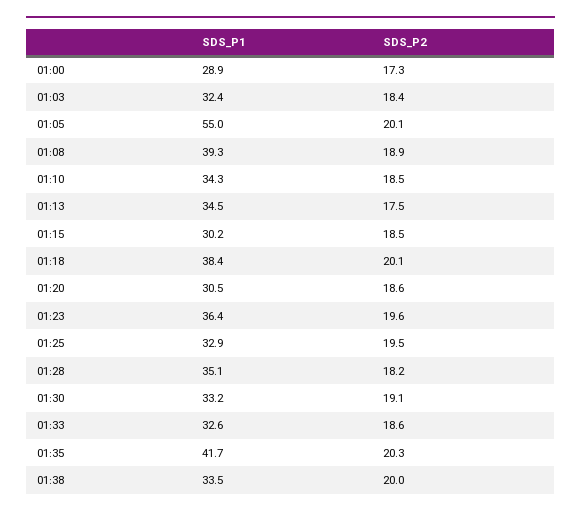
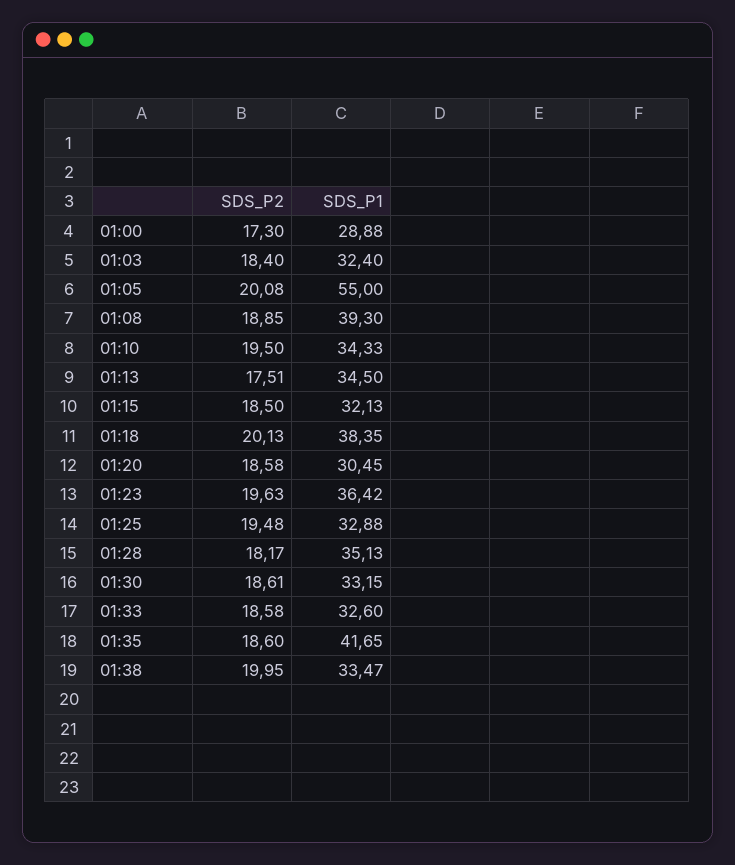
SDS_P2, 01:10: 18.5 -> 19.5
SDS_P1, 01:15: 30.2 -> 32.13
SDS_P2, 01:30: 19.1 -> 18.61
SDS_P2, 01:35: 20.3 -> 18.6

